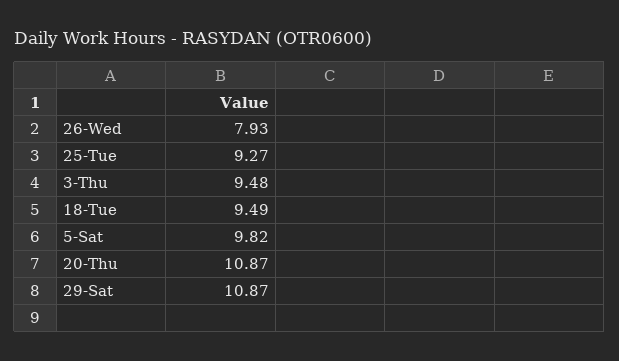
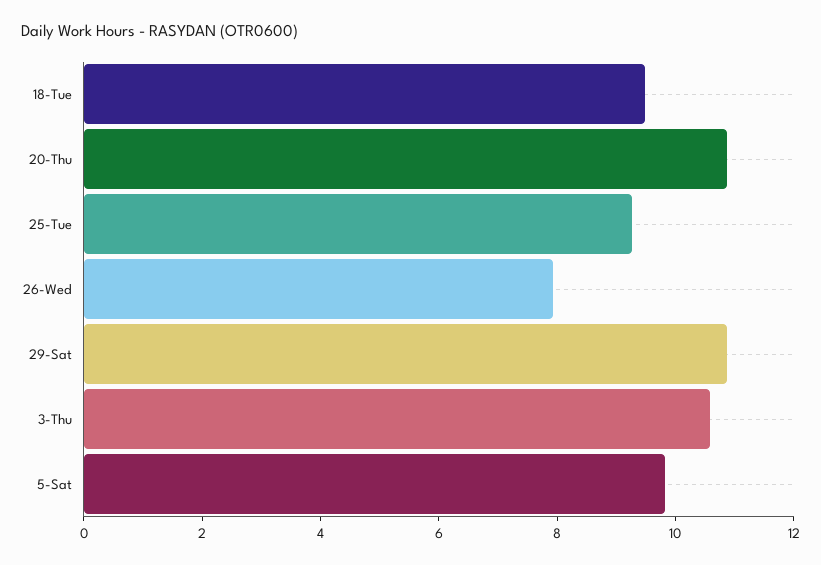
3-Thu: 9.48 -> 10.5

